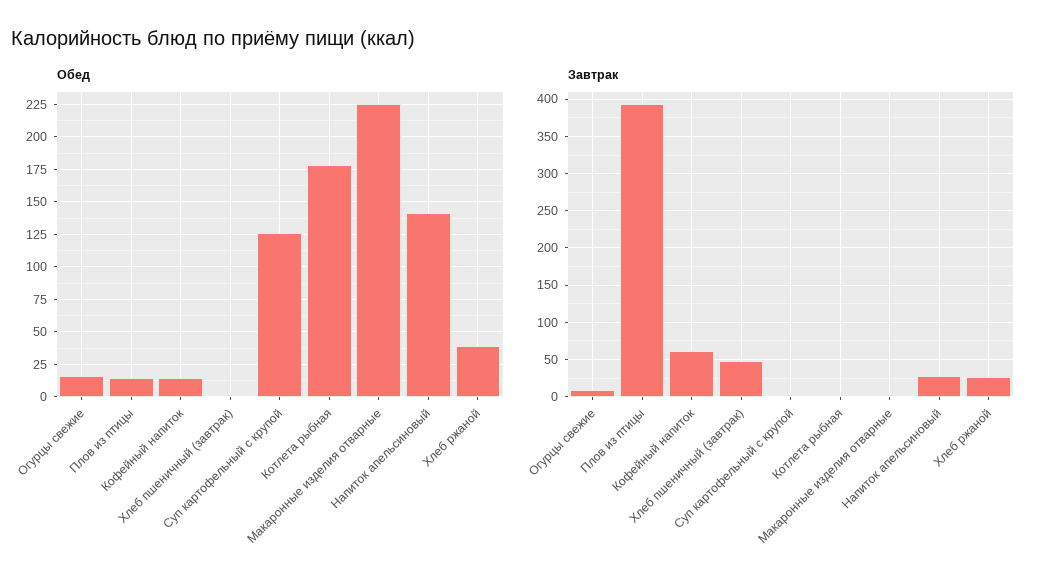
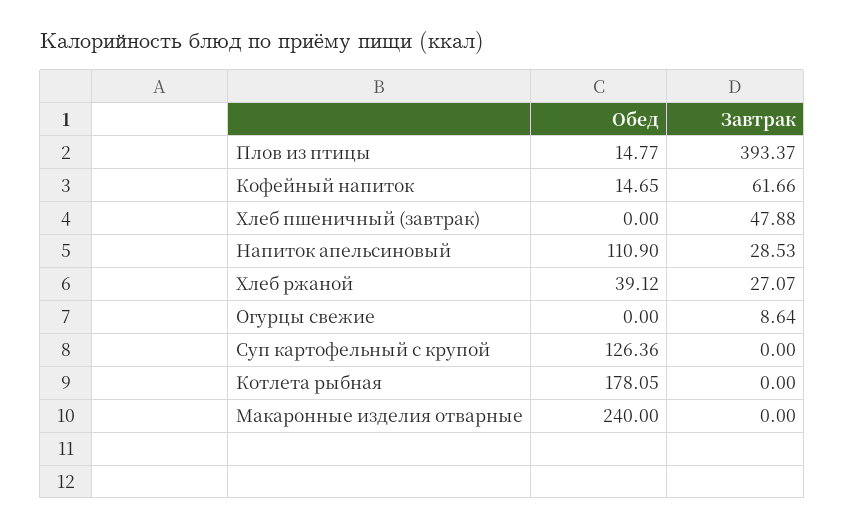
Обед, Огурцы свежие: 15 -> 0
Обед, Макаронные изделия отварные: 225 -> 240
Обед, Напиток апельсиновый: 140 -> 110.9

